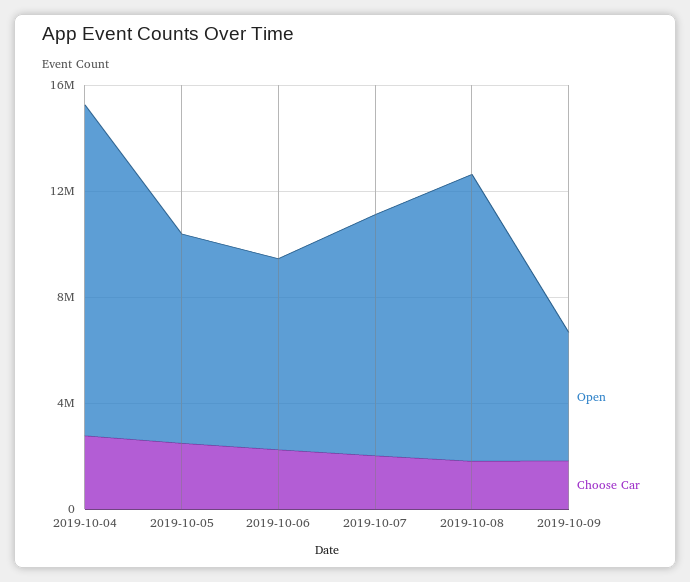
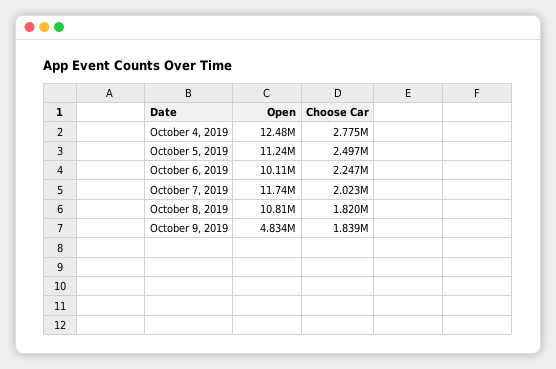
Open, 2019-10-05: 8000000 -> 11240000
Open, 2019-10-06: 7000000 -> 10110000
Open, 2019-10-07: 9000000 -> 11740000

